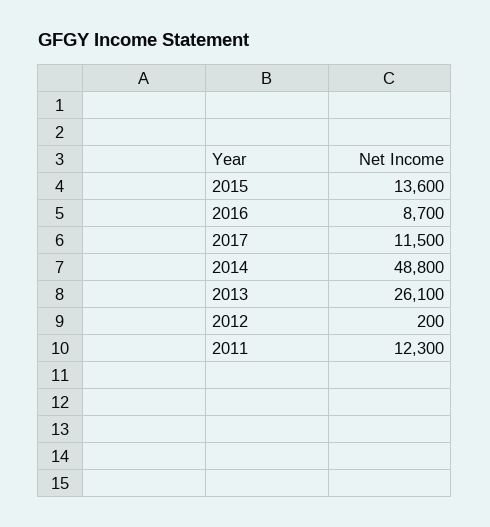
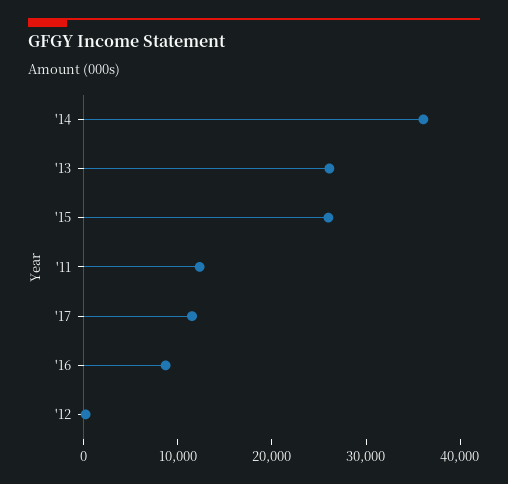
2015: 13600 -> 26000
2014: 48800 -> 36000

